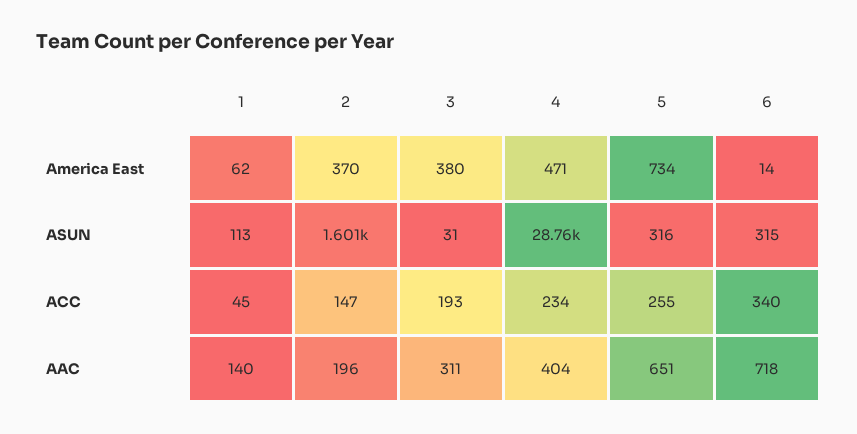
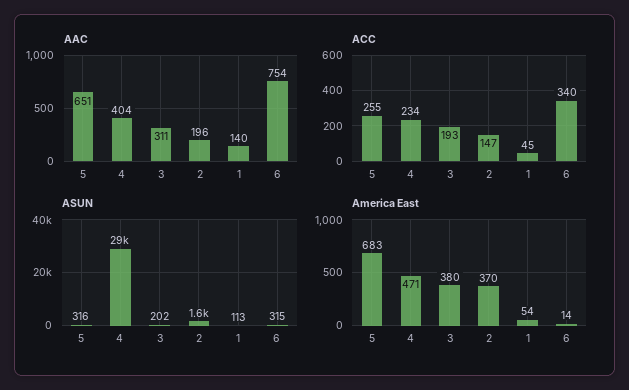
America East, 1: 62 -> 54
America East, 5: 734 -> 683
ASUN, 3: 31 -> 202
AAC, 6: 718 -> 754

